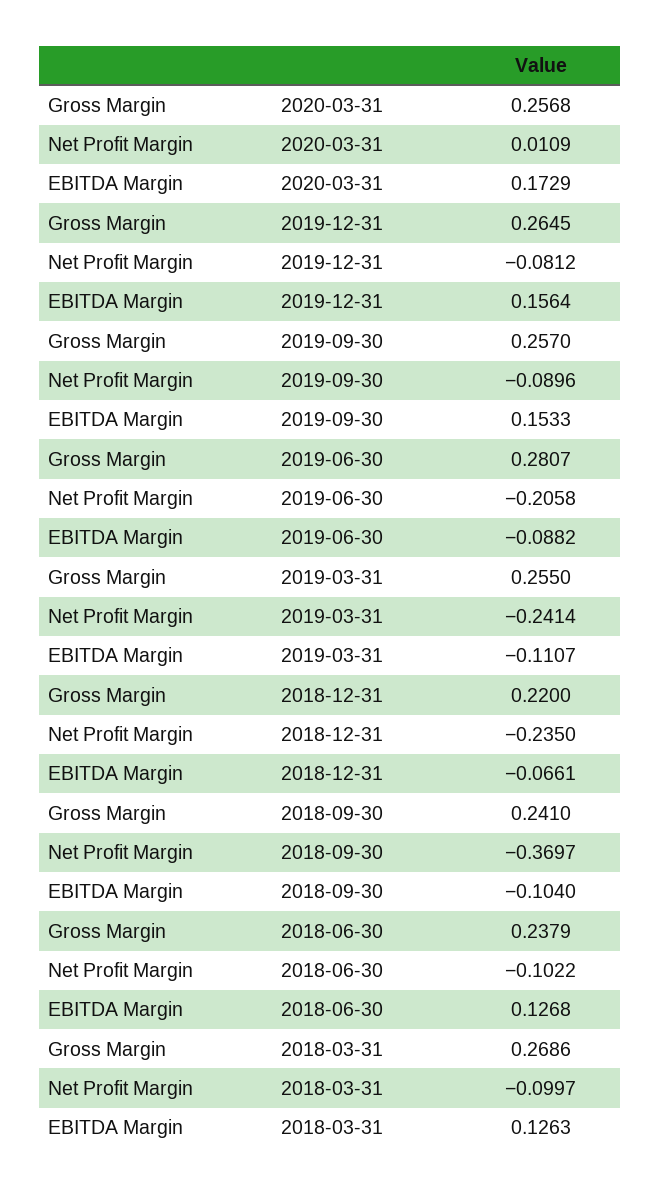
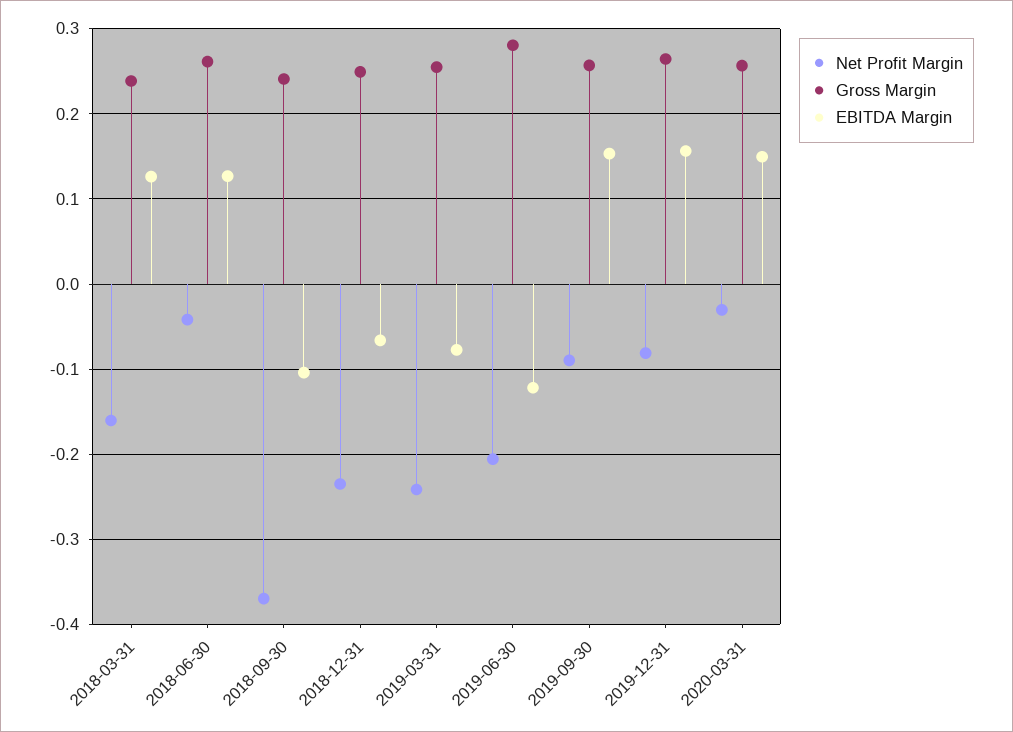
Net Profit Margin, 2020-03-31: 0.0109 -> -0.03
EBITDA Margin, 2020-03-31: 0.1729 -> 0.15
EBITDA Margin, 2019-06-30: -0.0882 -> -0.12
EBITDA Margin, 2019-03-31: -0.1107 -> -0.08
Gross Margin, 2018-12-31: 0.22 -> 0.25
Gross Margin, 2018-06-30: 0.2379 -> 0.26
Net Profit Margin, 2018-06-30: -0.1022 -> -0.04
Gross Margin, 2018-03-31: 0.2686 -> 0.24
Net Profit Margin, 2018-03-31: -0.0997 -> -0.16

